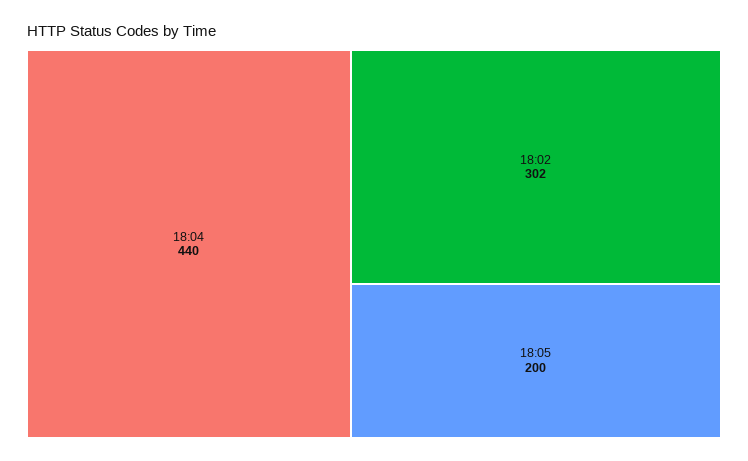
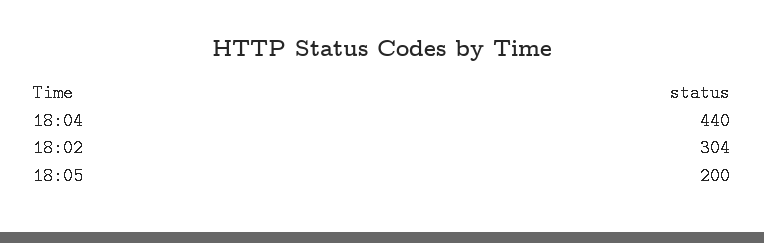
18:02: 302 -> 304

